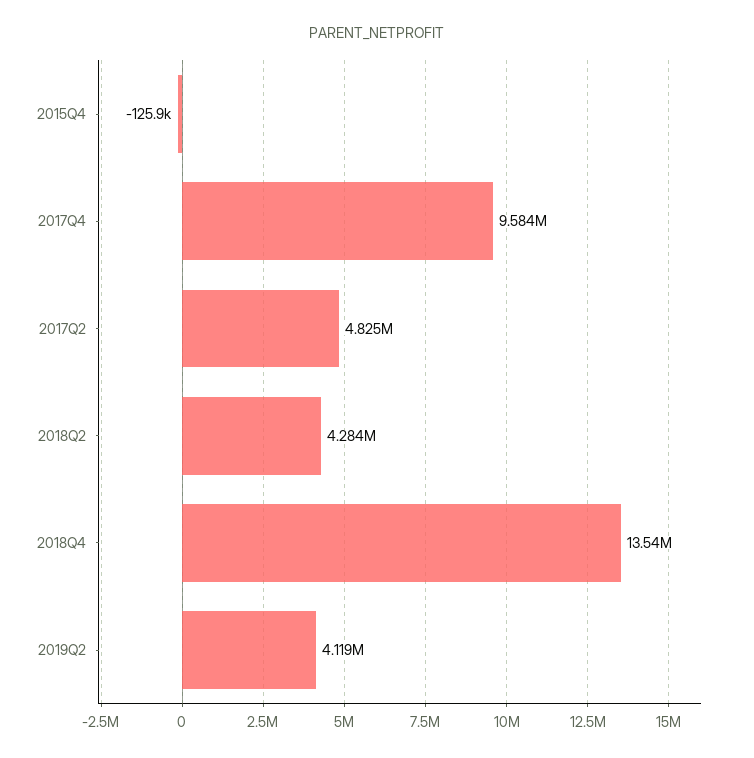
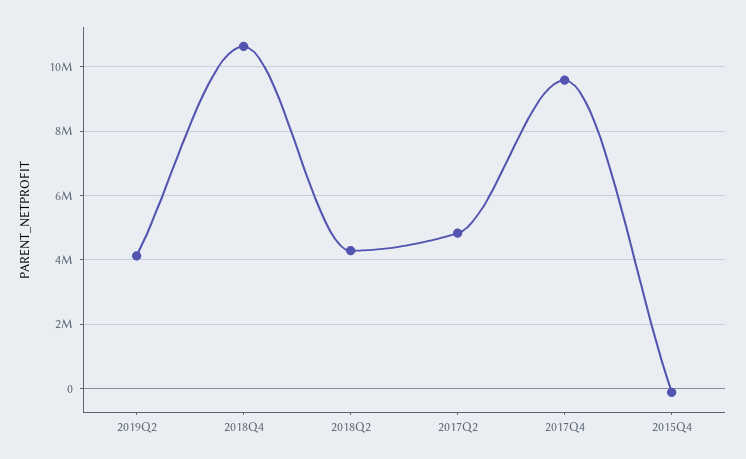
2018Q4: 13540000 -> 10600000

